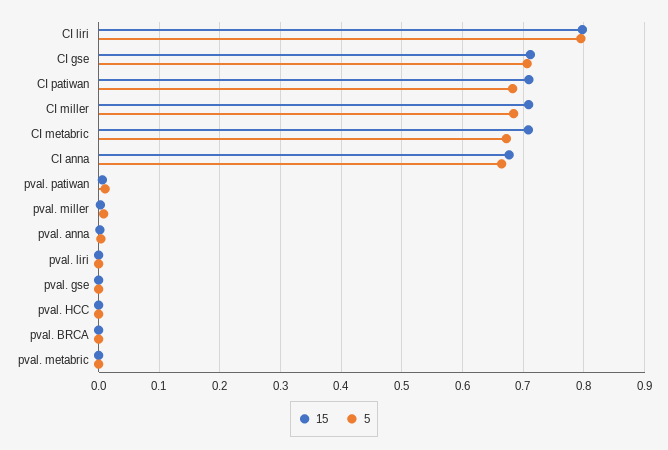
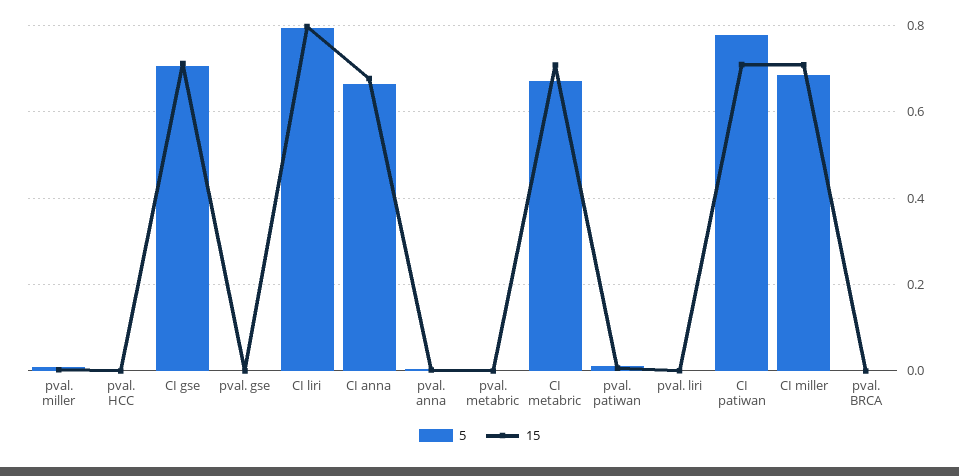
5, CI patiwan: 0.68 -> 0.78

